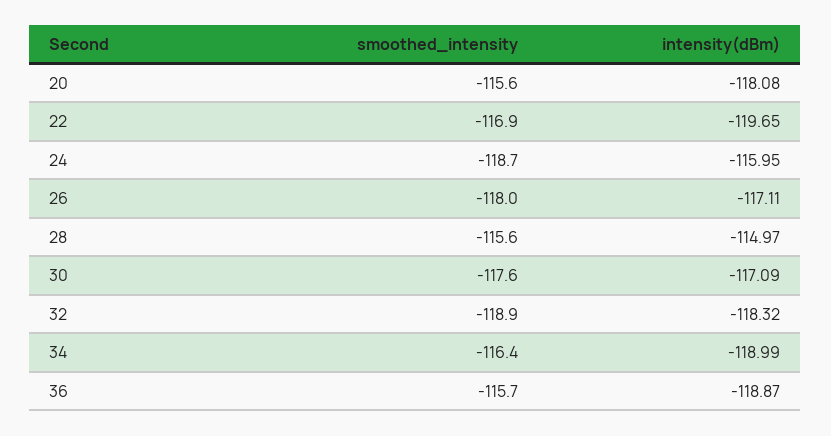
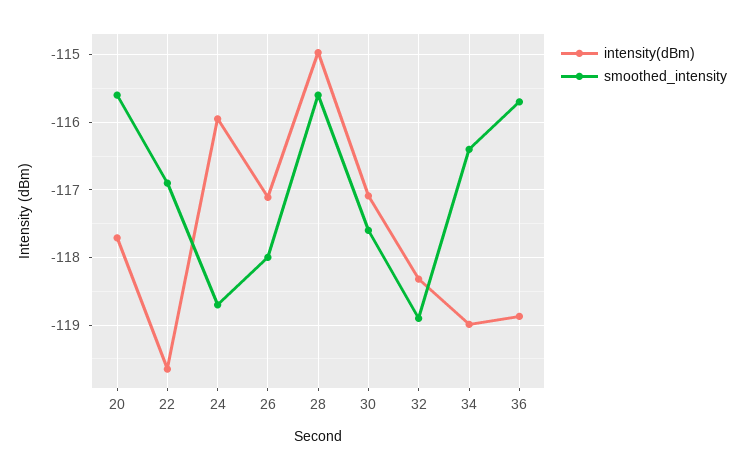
intensity(dBm), 20: -118.08 -> -117.7

